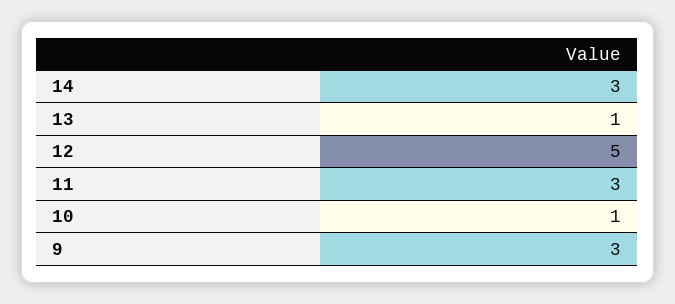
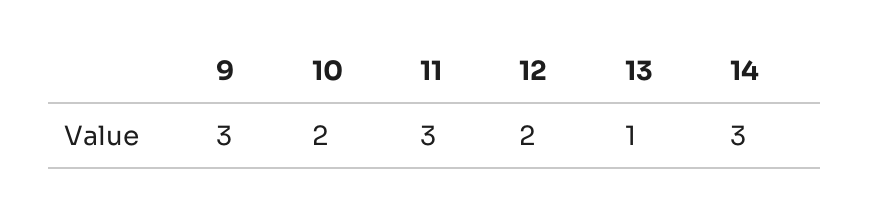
12: 5 -> 2
10: 1 -> 2

